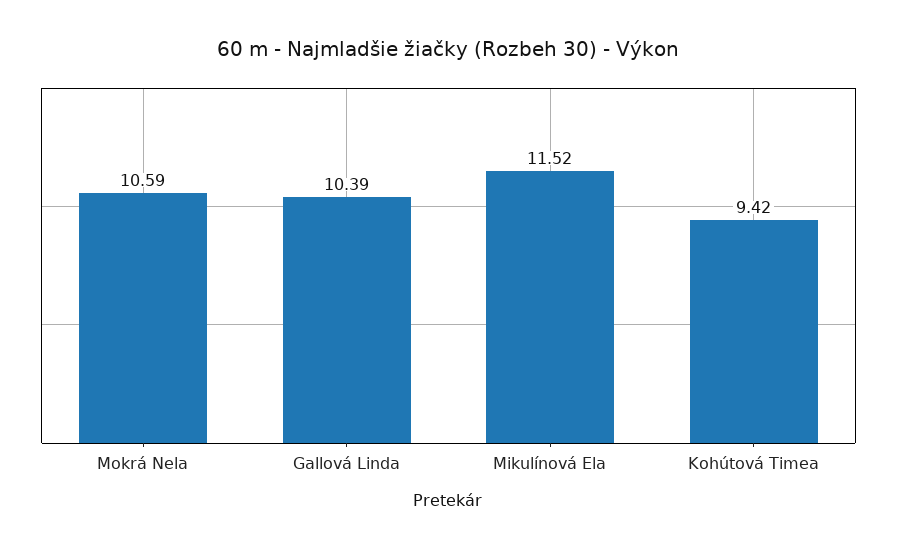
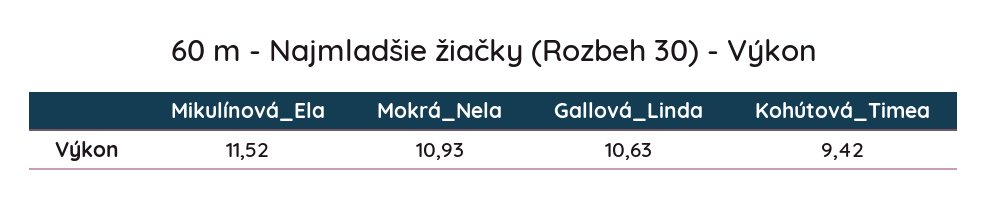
Mokrá Nela: 10.59 -> 10.93
Gallová Linda: 10.39 -> 10.63

